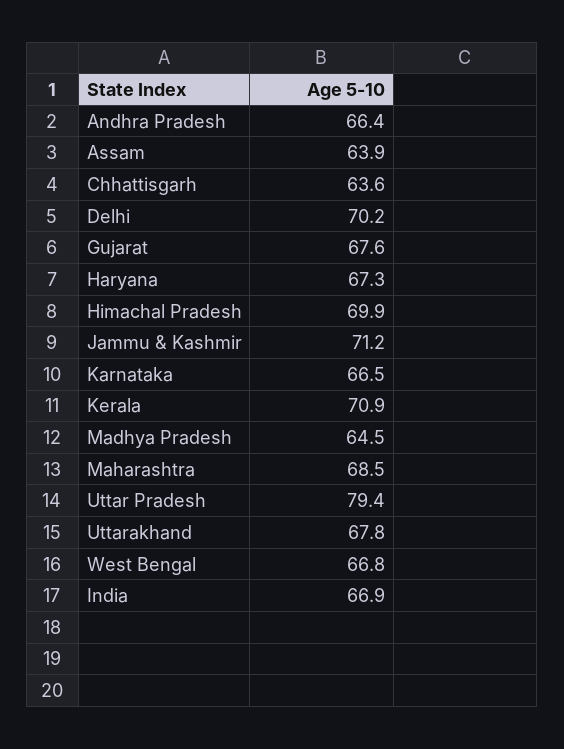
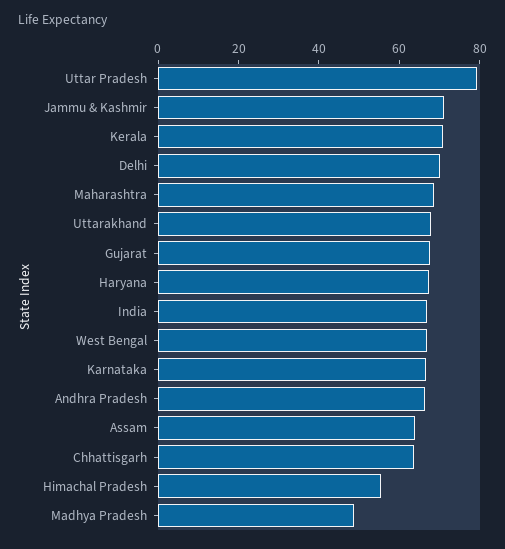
Himachal Pradesh: 69.9 -> 55
Madhya Pradesh: 64.5 -> 50

